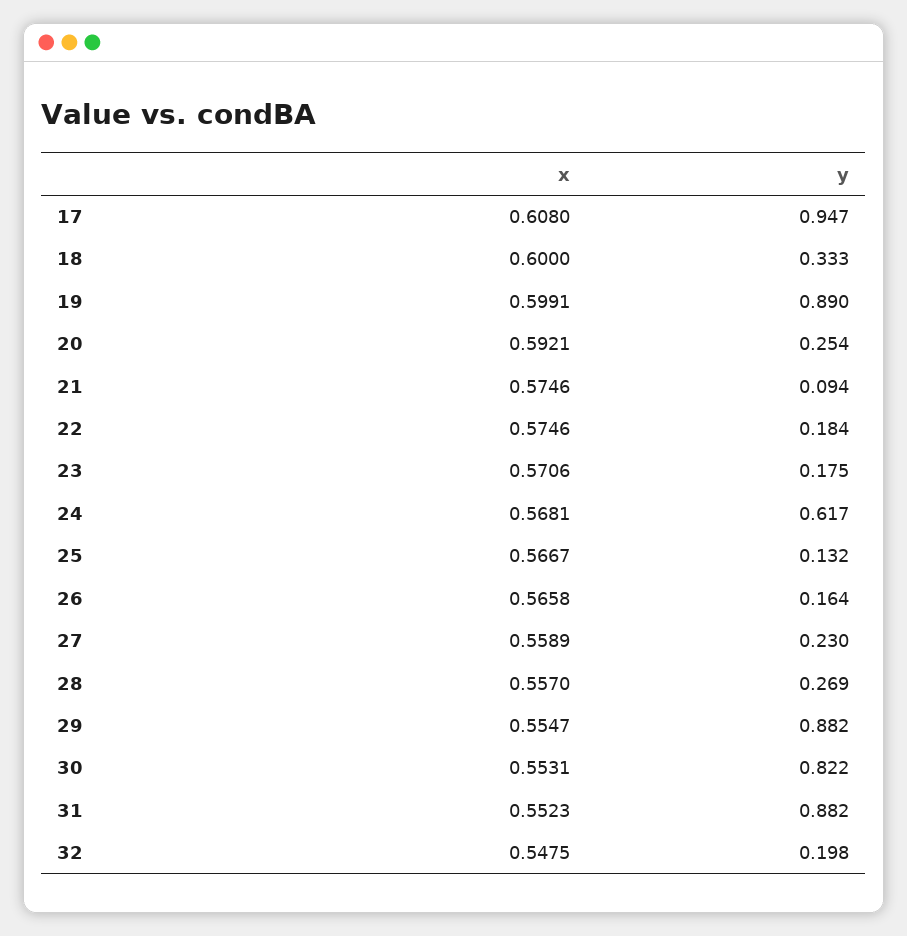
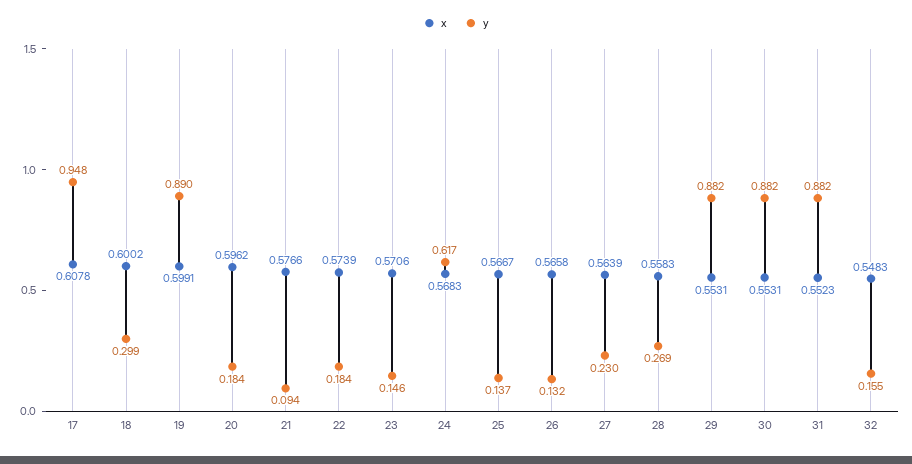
x, 17: 0.608 -> 0.6078
y, 17: 0.947 -> 0.948
x, 18: 0.6 -> 0.6002
y, 18: 0.333 -> 0.299
x, 20: 0.5921 -> 0.5962
y, 20: 0.254 -> 0.184
x, 21: 0.5746 -> 0.5766
x, 22: 0.5746 -> 0.5739
y, 23: 0.175 -> 0.146
x, 24: 0.5681 -> 0.5683
y, 25: 0.132 -> 0.137
y, 26: 0.164 -> 0.132
x, 27: 0.5589 -> 0.5639
x, 28: 0.557 -> 0.5583
x, 29: 0.5547 -> 0.5531
y, 30: 0.822 -> 0.882
x, 32: 0.5475 -> 0.5483
y, 32: 0.198 -> 0.155

